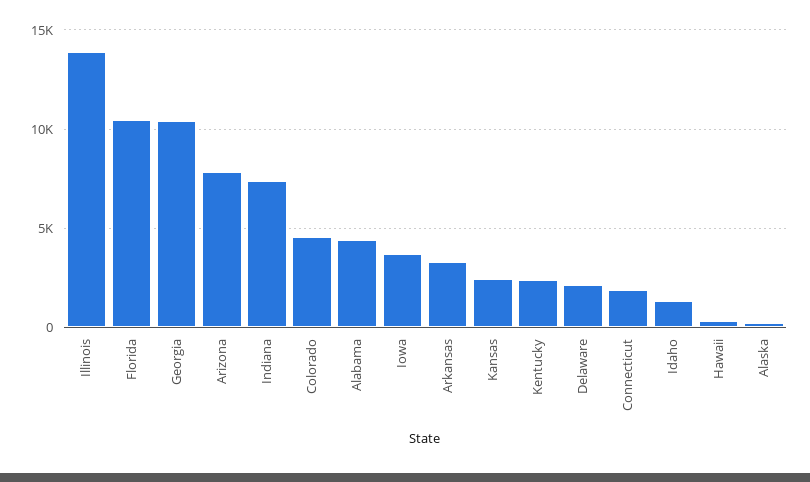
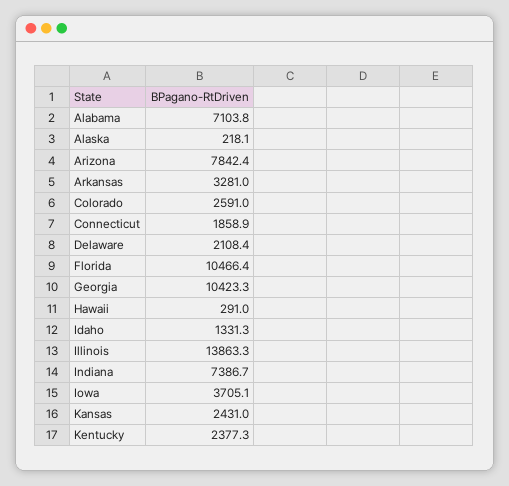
Colorado: 4500 -> 2591
Alabama: 4500 -> 7103.8

